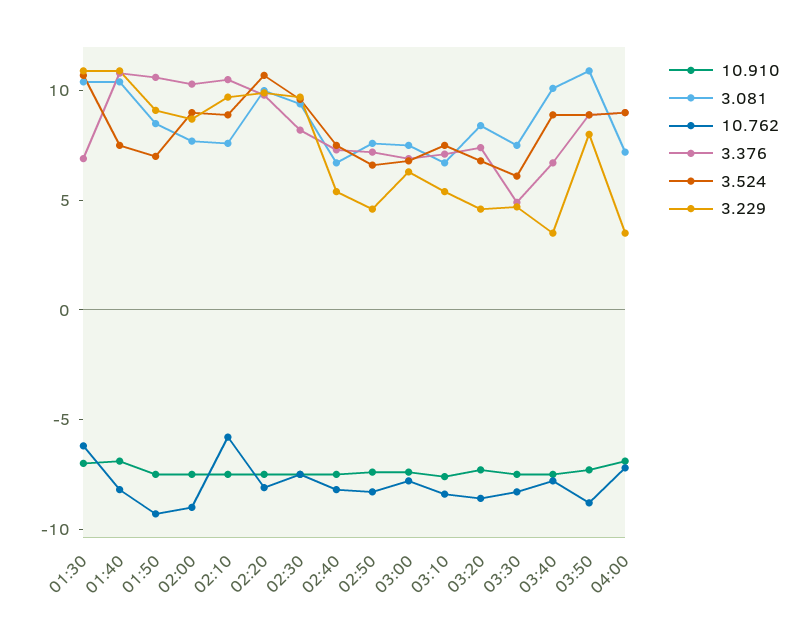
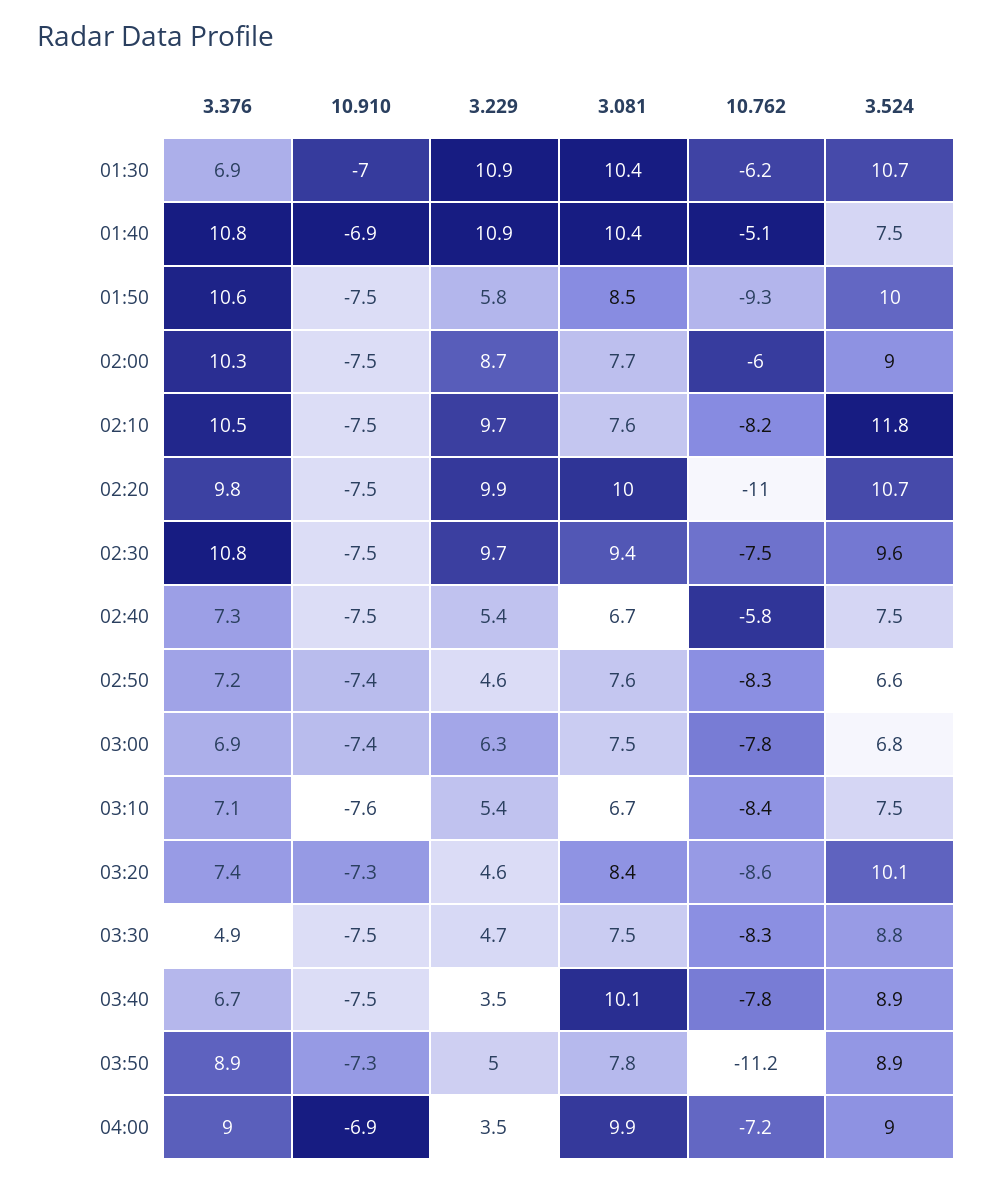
10.762, 01:40: -8 -> -5.1
3.524, 01:50: 7 -> 10
3.229, 01:50: 9 -> 5.8
10.762, 02:00: -9 -> -6
10.762, 02:10: -6 -> -8.2
3.524, 02:10: 9 -> 11.8
10.762, 02:20: -8 -> -11
3.376, 02:30: 8 -> 10.8
10.762, 02:40: -8 -> -5.8
3.524, 03:20: 7 -> 10.1
3.524, 03:30: 6 -> 8.8
3.081, 03:50: 11 -> 7.8
10.762, 03:50: -9 -> -11.2
3.229, 03:50: 8 -> 5
3.081, 04:00: 7 -> 9.9

